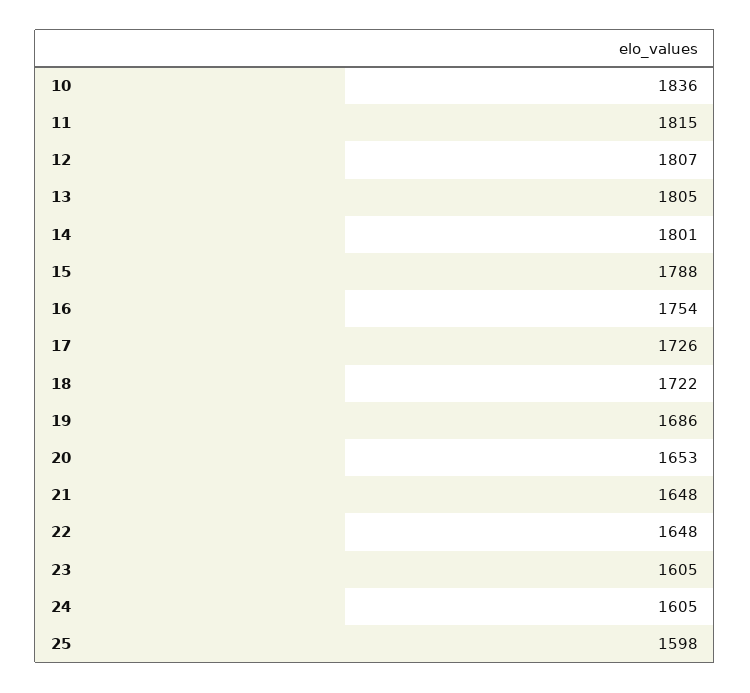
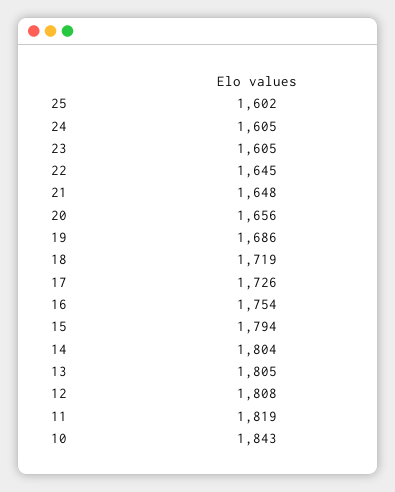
10: 1836 -> 1843
11: 1815 -> 1819
12: 1807 -> 1808
14: 1801 -> 1804
15: 1788 -> 1794
18: 1722 -> 1719
20: 1653 -> 1656
22: 1648 -> 1645
25: 1598 -> 1602

